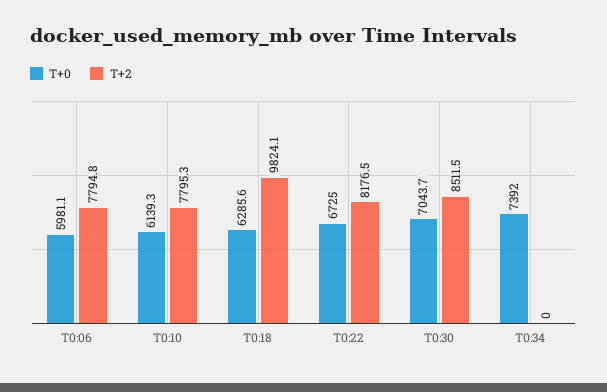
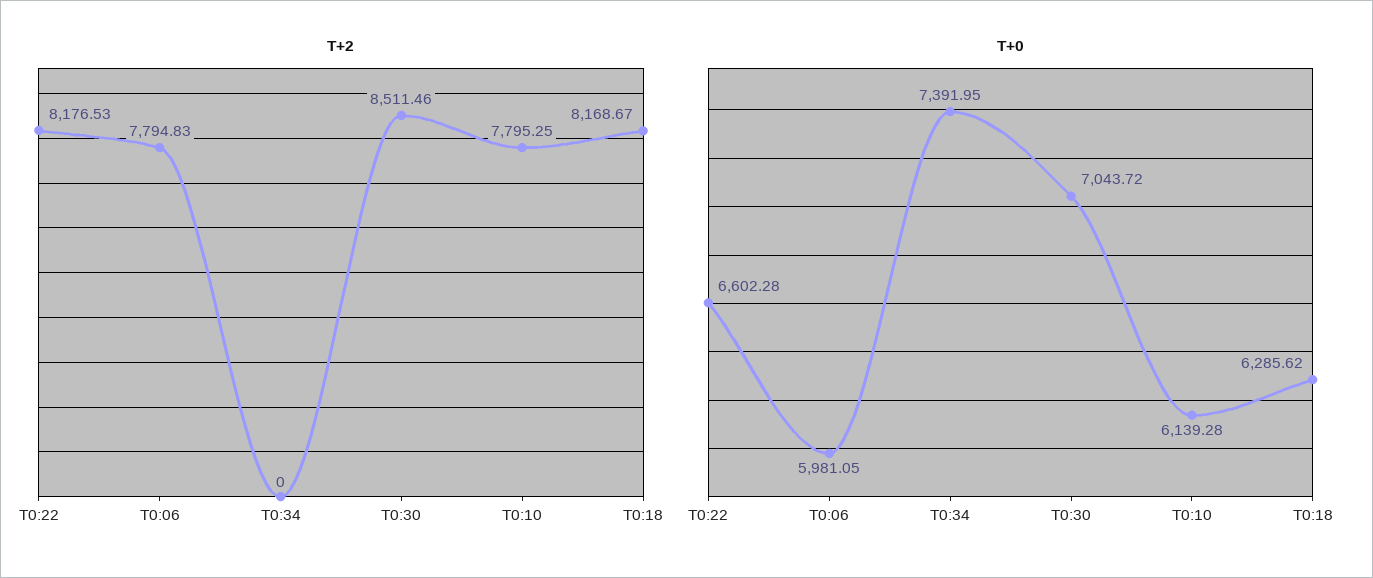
T+2, T0:18: 9824.1 -> 8168.67
T+0, T0:22: 6725 -> 6602.28

